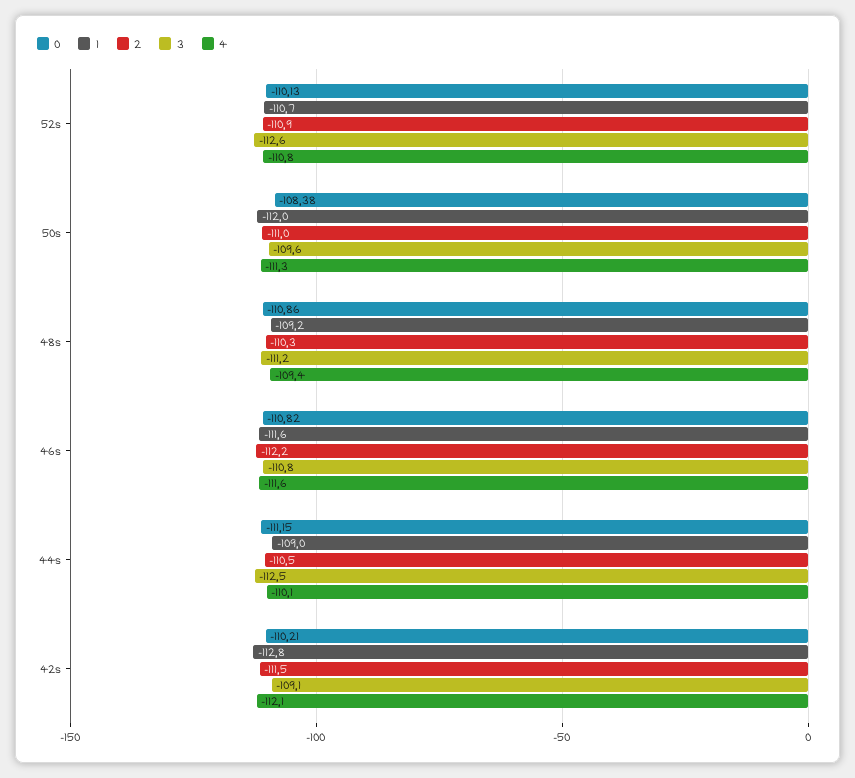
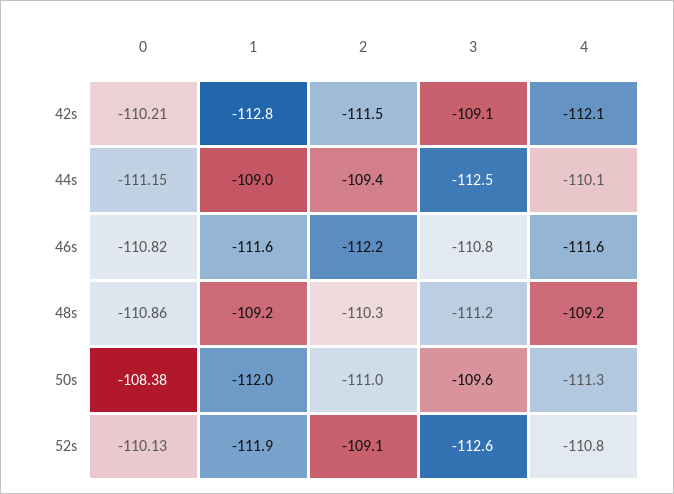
1, 52s: -110.7 -> -111.9
2, 52s: -110.9 -> -109.1
4, 48s: -109.4 -> -109.2
2, 44s: -110.5 -> -109.4

